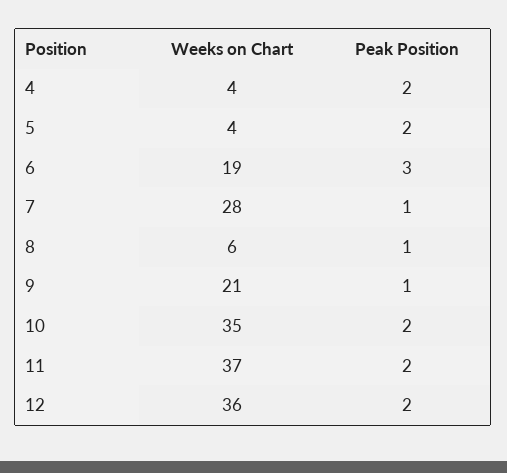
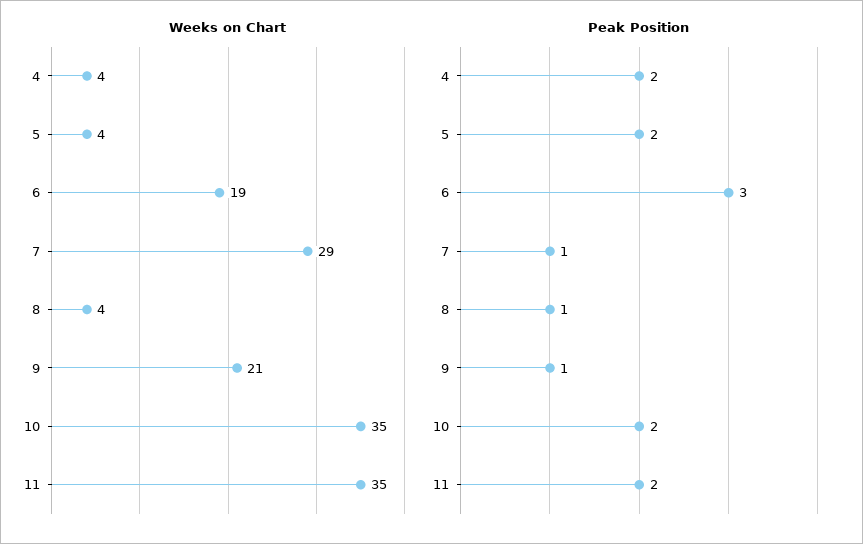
Weeks on Chart, 7: 28 -> 29
Weeks on Chart, 8: 6 -> 4
Weeks on Chart, 11: 37 -> 35
Weeks on Chart, 12: 36 -> none
Peak Position, 12: 2 -> none

